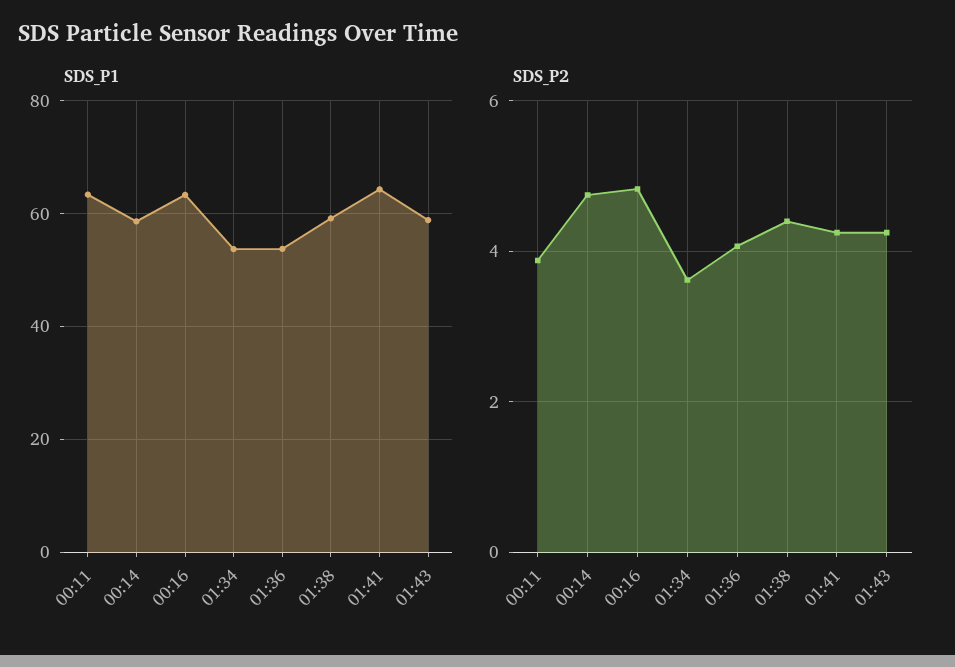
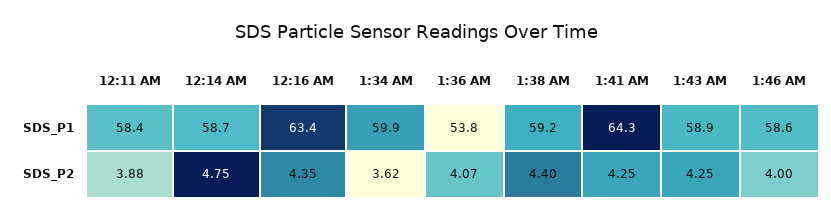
SDS_P1, 00:11: 64 -> 58.4
SDS_P1, 01:34: 54 -> 59.9
SDS_P2, 00:16: 4.8 -> 4.35
SDS_P1, 1:46 AM: none -> 58.6
SDS_P2, 1:46 AM: none -> 4

